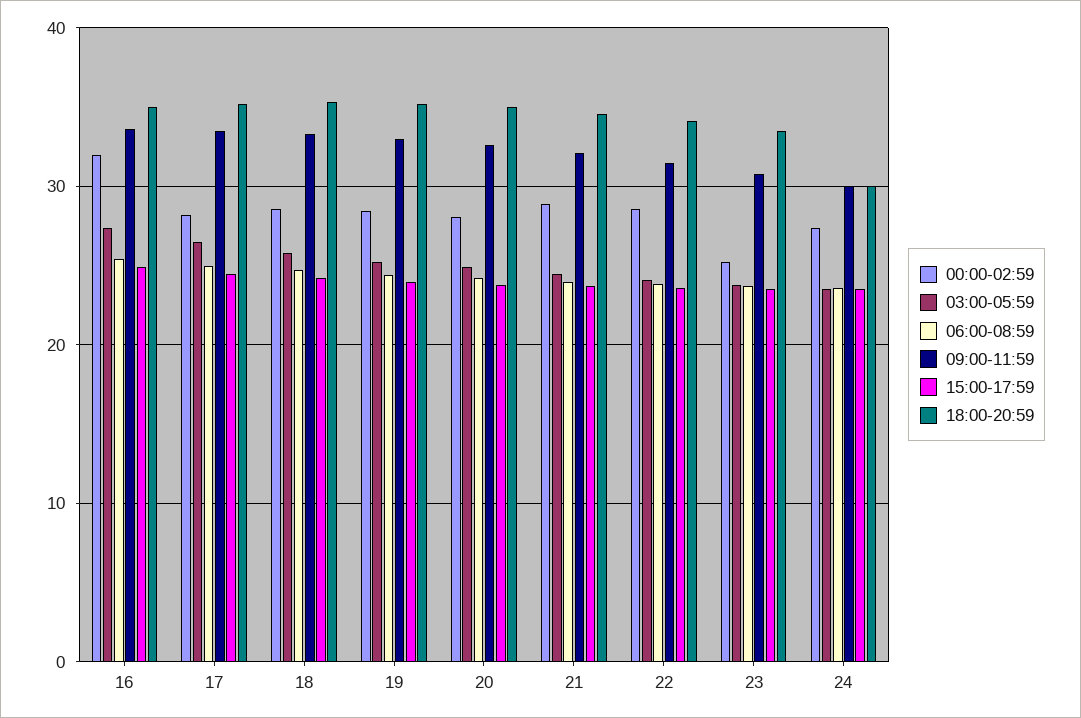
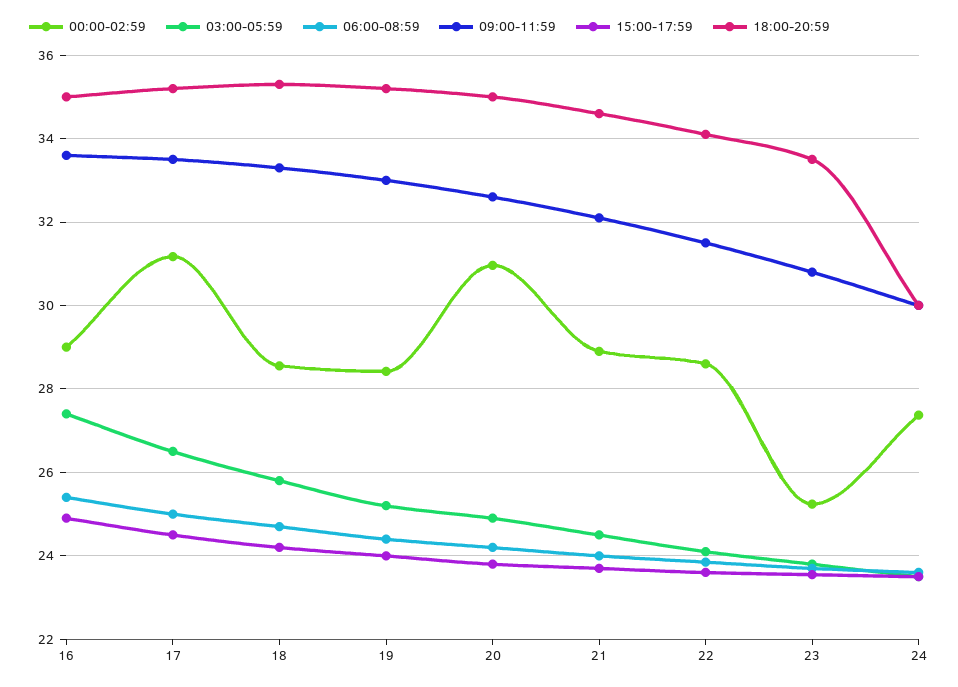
00:00-02:59, 16: 32 -> 29
00:00-02:59, 17: 28 -> 31.2
00:00-02:59, 20: 28 -> 31

